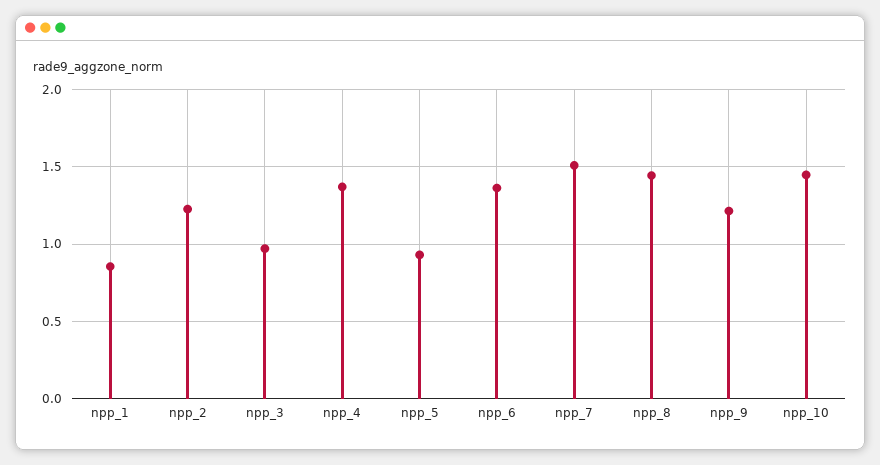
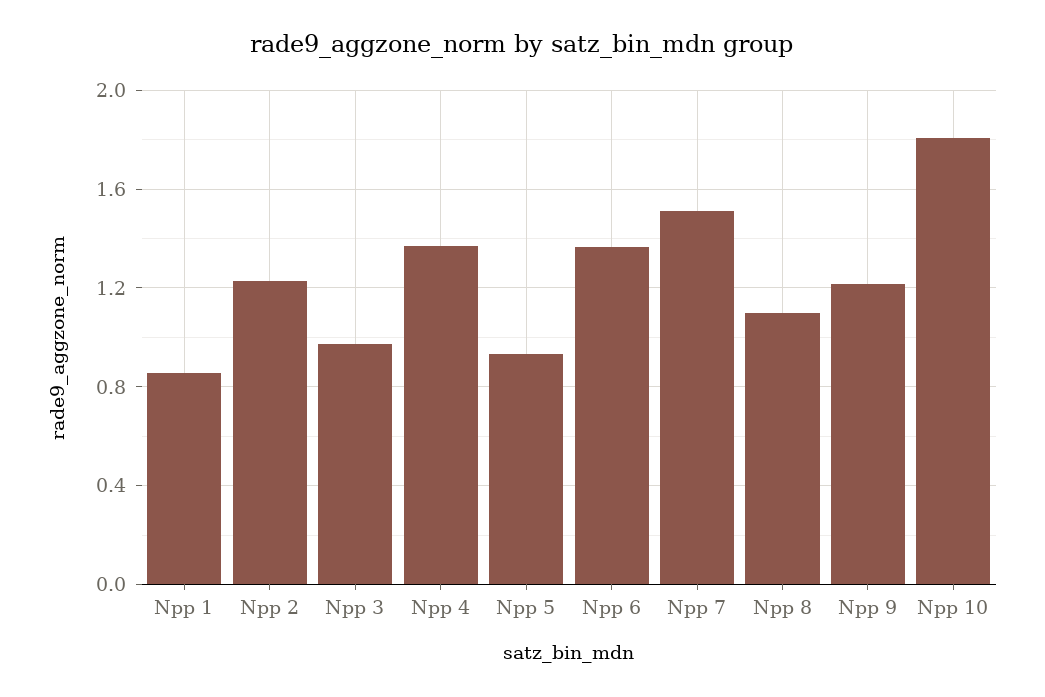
npp_8: 1.45 -> 1.1
npp_10: 1.45 -> 1.8

